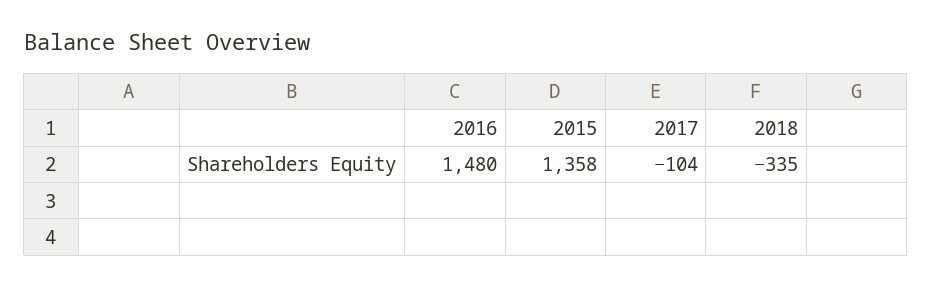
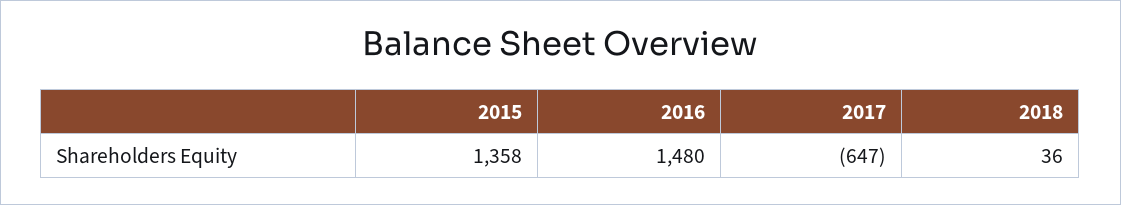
2017: -104 -> -647
2018: -335 -> 36

